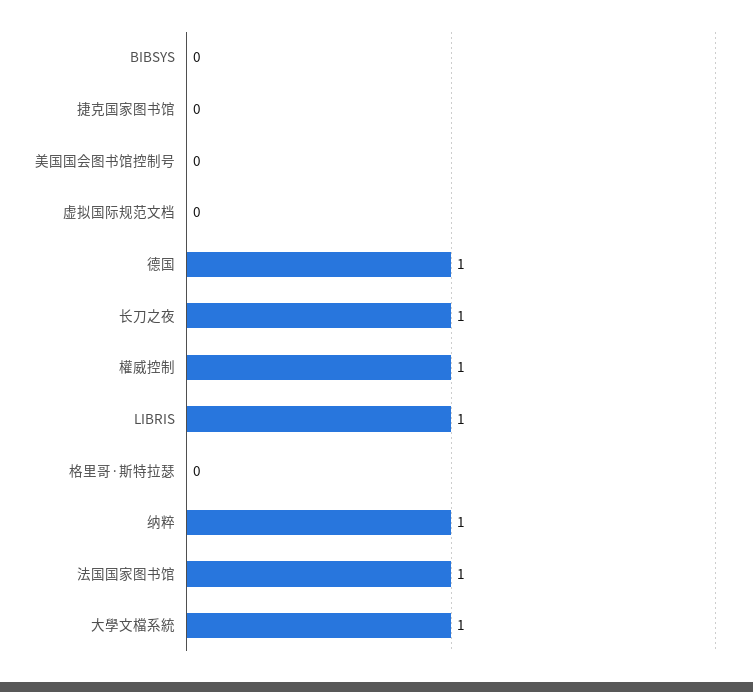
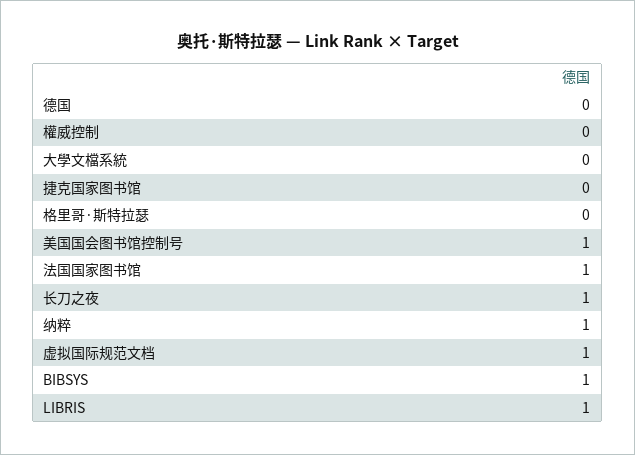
BIBSYS: 0 -> 1
美国国会图书馆控制号: 0 -> 1
虚拟国际规范文档: 0 -> 1
德国: 1 -> 0
權威控制: 1 -> 0
大學文檔系統: 1 -> 0

